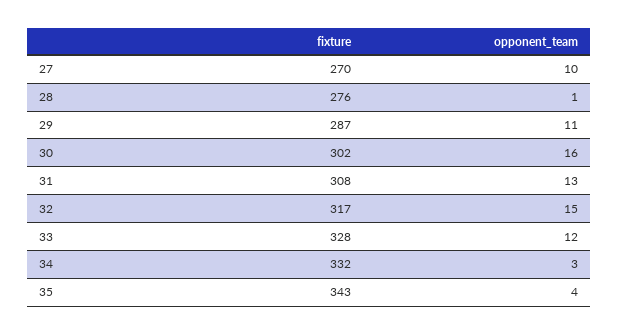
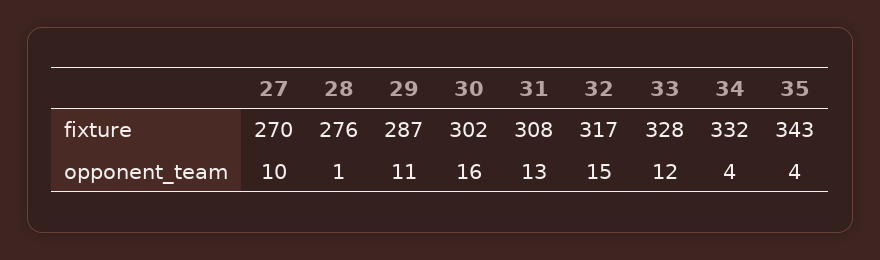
opponent_team, 34: 3 -> 4

